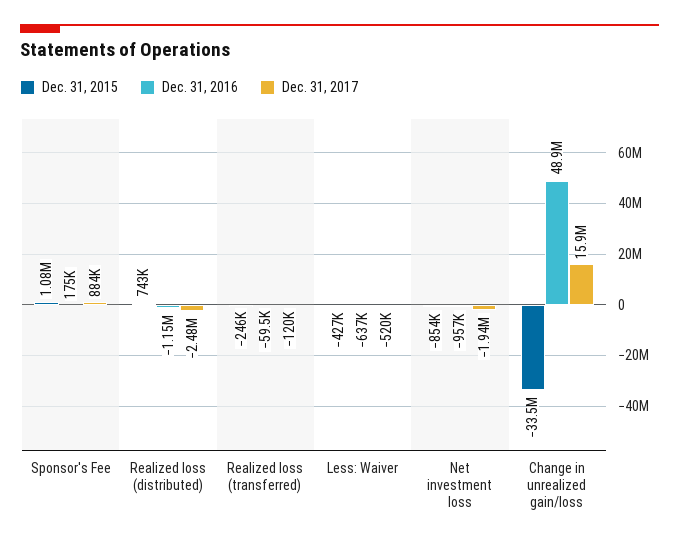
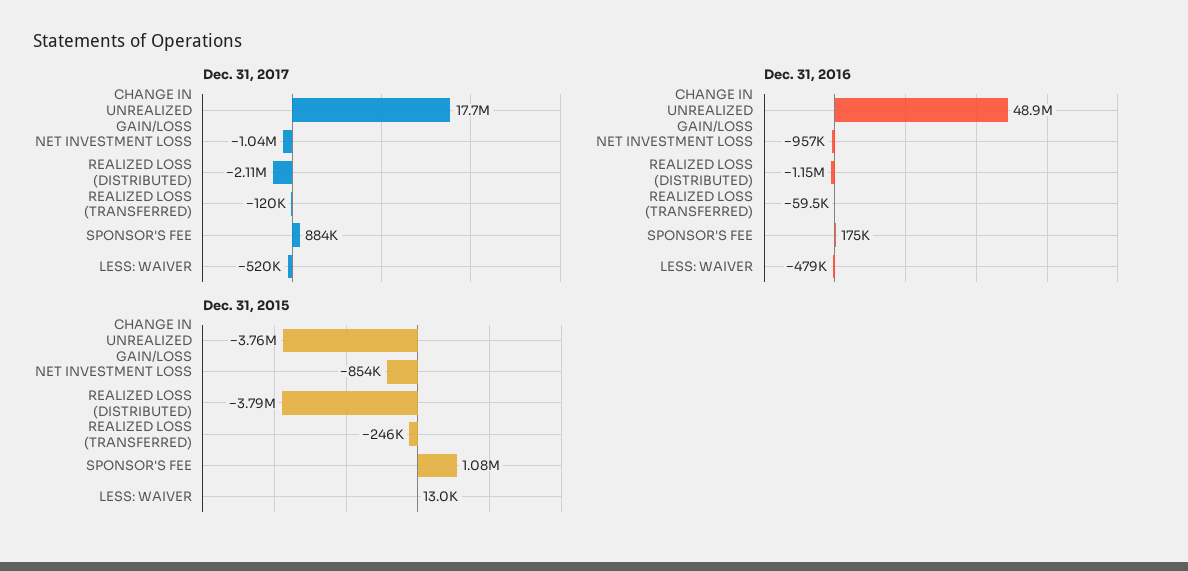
Dec. 31, 2015, Realized loss (distributed): 743000 -> -3790000
Dec. 31, 2017, Realized loss (distributed): -2480000 -> -2110000
Dec. 31, 2015, Less: Waiver: -427000 -> 13000
Dec. 31, 2016, Less: Waiver: -637000 -> -479000
Dec. 31, 2017, Net investment loss: -1940000 -> -1040000
Dec. 31, 2015, Change in unrealized gain/loss: -33500000 -> -3760000
Dec. 31, 2017, Change in unrealized gain/loss: 15900000 -> 17700000

